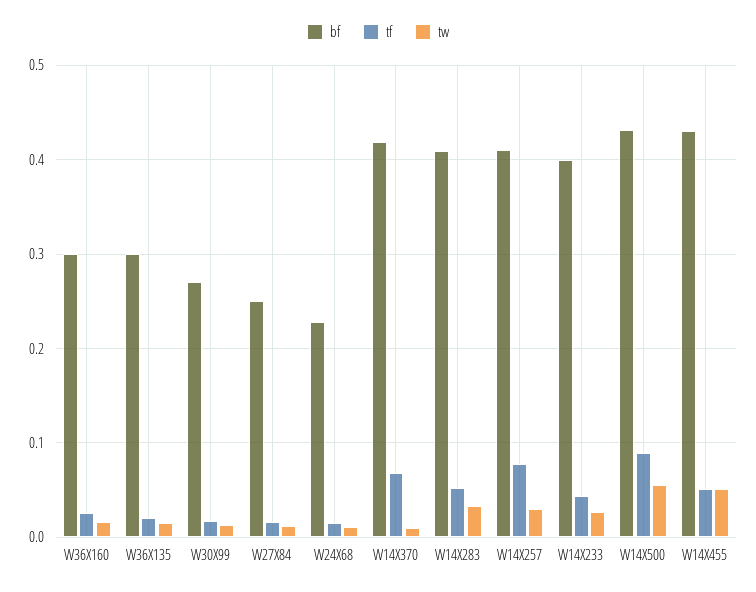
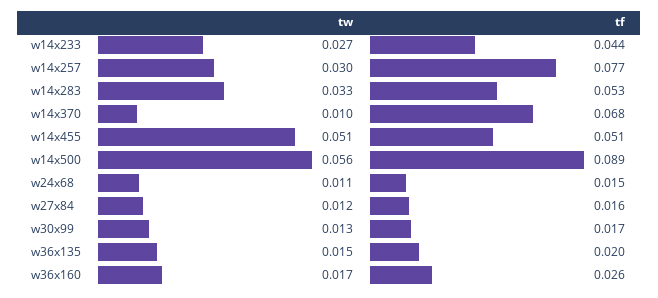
bf, W36X160: 0.3 -> none
bf, W36X135: 0.3 -> none
bf, W30X99: 0.27 -> none
bf, W27X84: 0.25 -> none
bf, W24X68: 0.23 -> none
bf, W14X370: 0.42 -> none
bf, W14X283: 0.41 -> none
bf, W14X257: 0.41 -> none
bf, W14X233: 0.4 -> none
bf, W14X500: 0.43 -> none
bf, W14X455: 0.43 -> none

